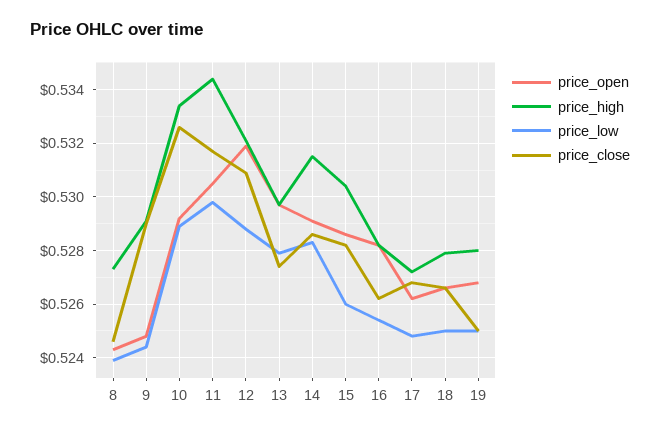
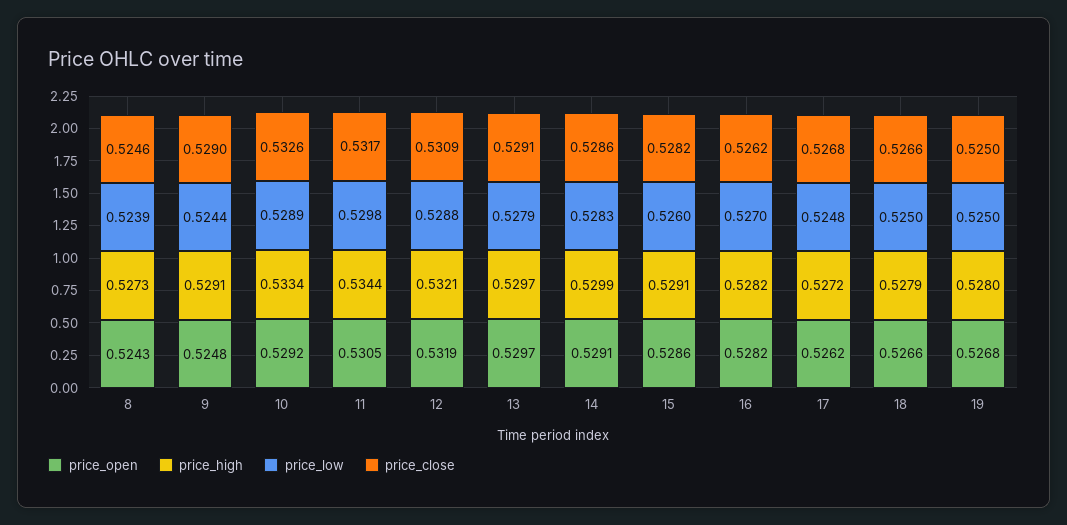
price_close, 13: 0.5275 -> 0.5291
price_high, 14: 0.5315 -> 0.5299
price_high, 15: 0.5305 -> 0.5291
price_low, 16: 0.5255 -> 0.527

